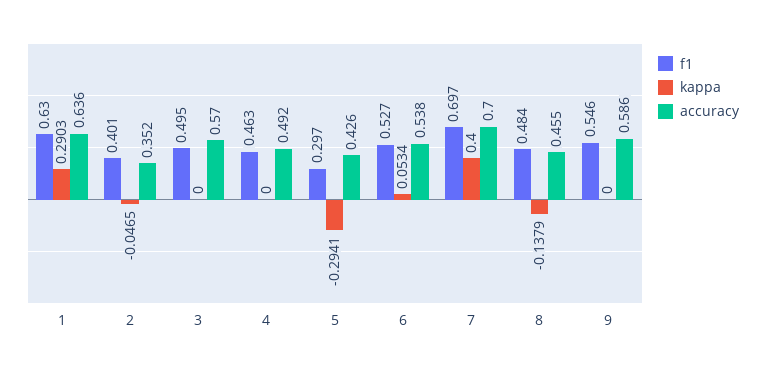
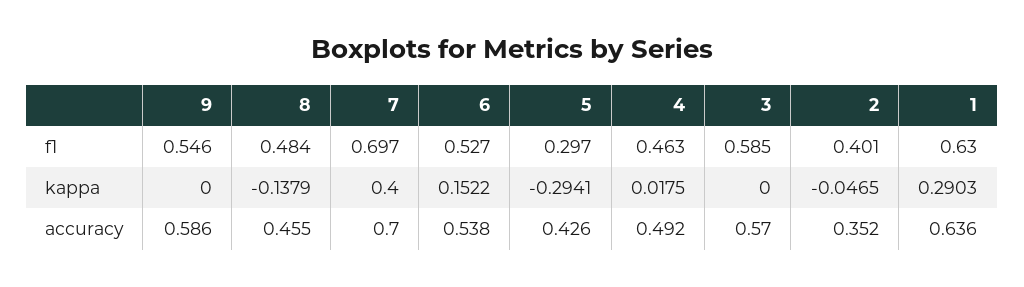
f1, 3: 0.495 -> 0.585
kappa, 4: 0 -> 0.0175
kappa, 6: 0.0534 -> 0.1522

